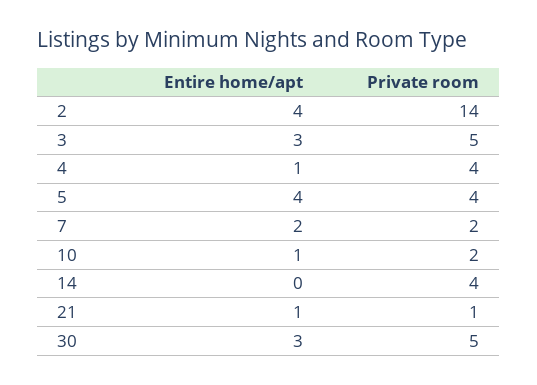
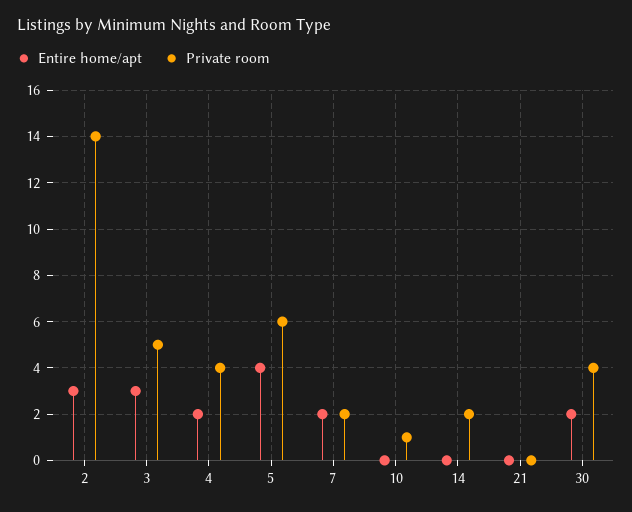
Entire home/apt, 2: 4 -> 3
Entire home/apt, 4: 1 -> 2
Private room, 5: 4 -> 6
Entire home/apt, 10: 1 -> 0
Private room, 10: 2 -> 1
Private room, 14: 4 -> 2
Entire home/apt, 21: 1 -> 0
Private room, 21: 1 -> 0
Entire home/apt, 30: 3 -> 2
Private room, 30: 5 -> 4

